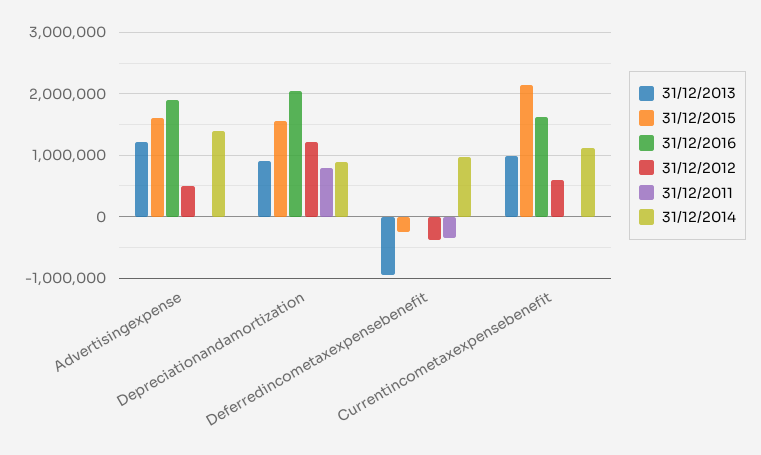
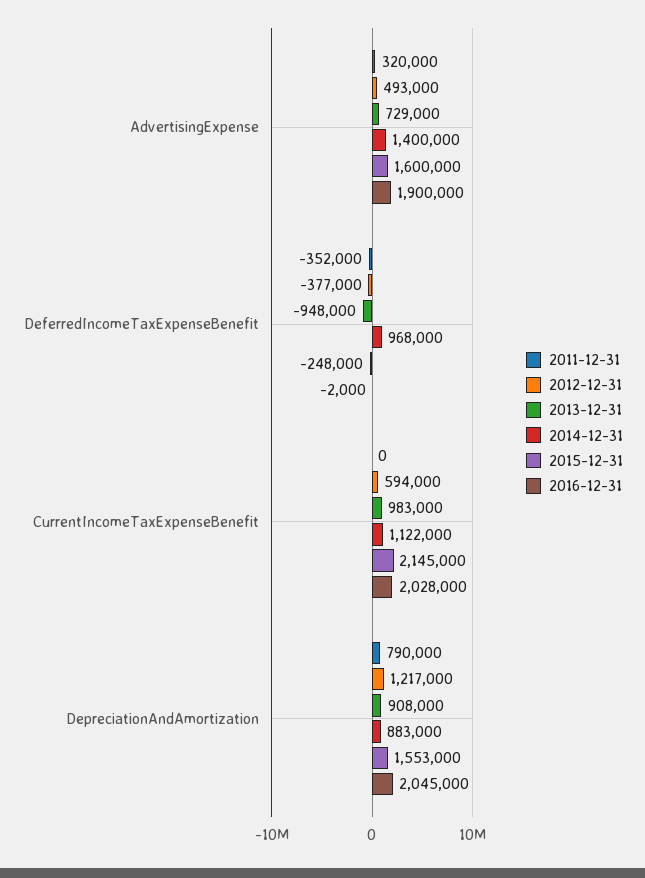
31/12/2013, Advertisingexpense: 1200000 -> 729000
31/12/2011, Advertisingexpense: 0 -> 320000
31/12/2016, Currentincometaxexpensebenefit: 1600000 -> 2028000

